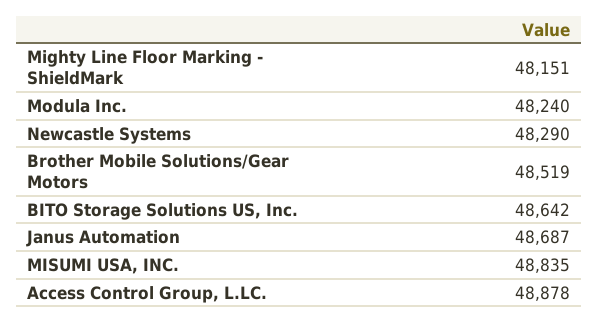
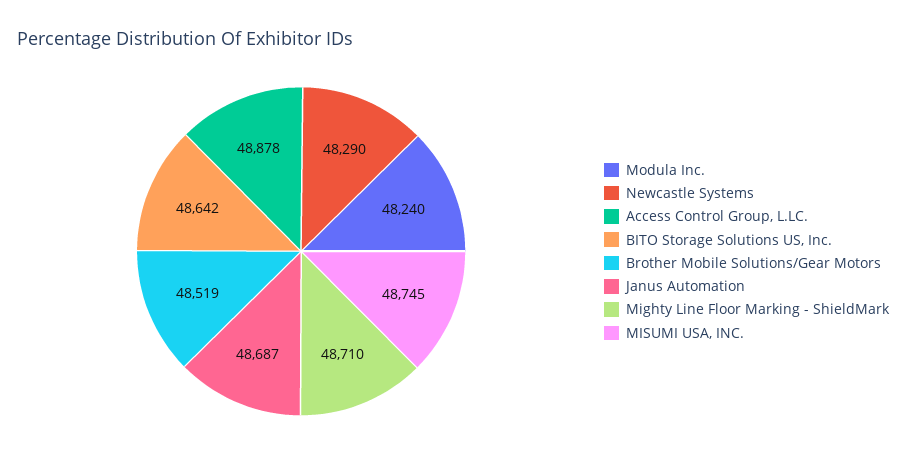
Mighty Line Floor Marking - ShieldMark: 48151 -> 48710
MISUMI USA, INC.: 48835 -> 48745

